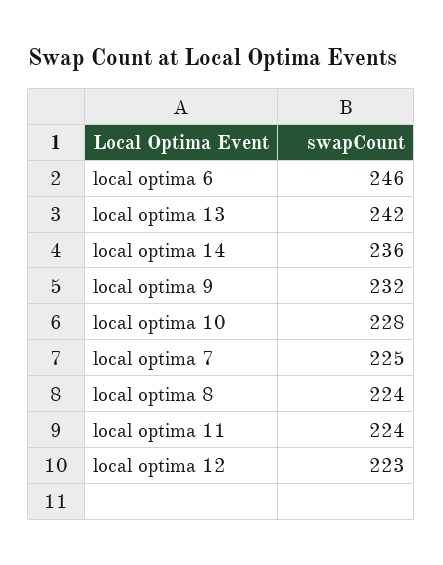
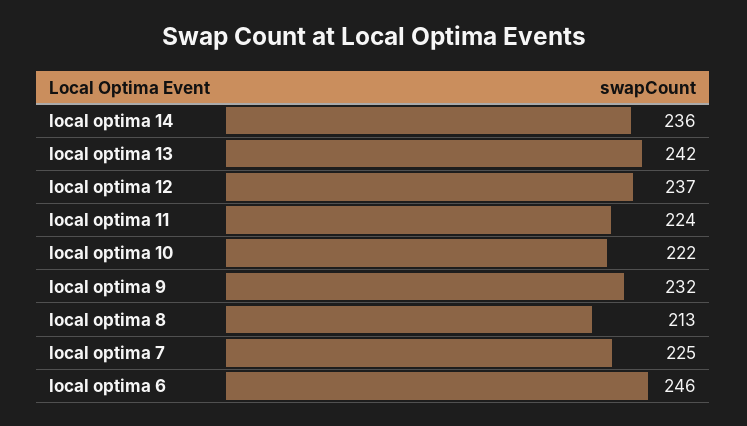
local optima 10: 228 -> 222
local optima 8: 224 -> 213
local optima 12: 223 -> 237

